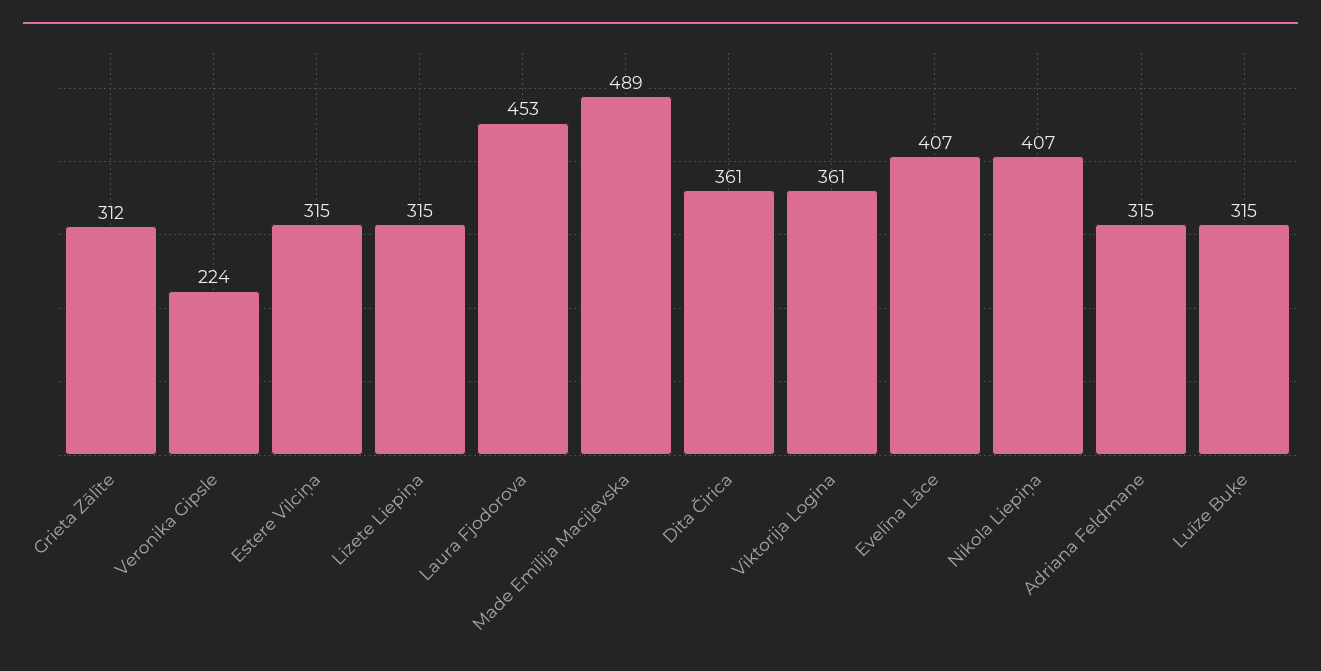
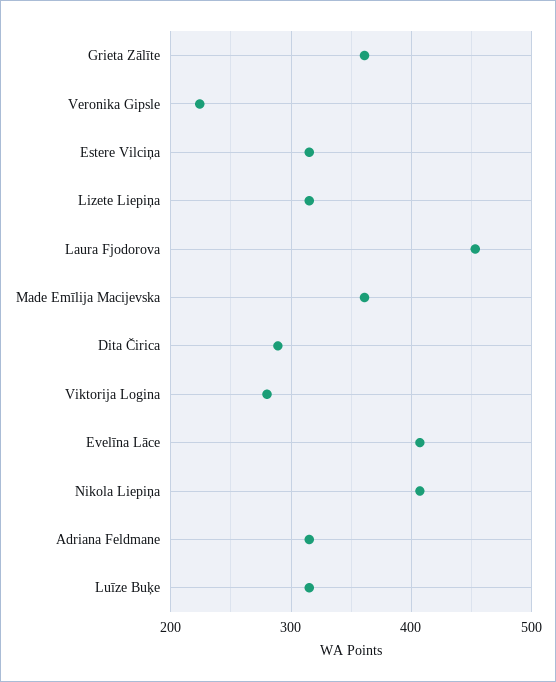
Grieta Zālīte: 312 -> 360
Made Emīlija Macijevska: 489 -> 360
Dita Čirica: 361 -> 290
Viktorija Logina: 361 -> 280

